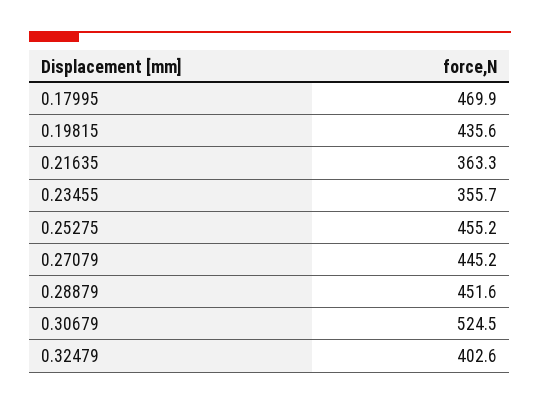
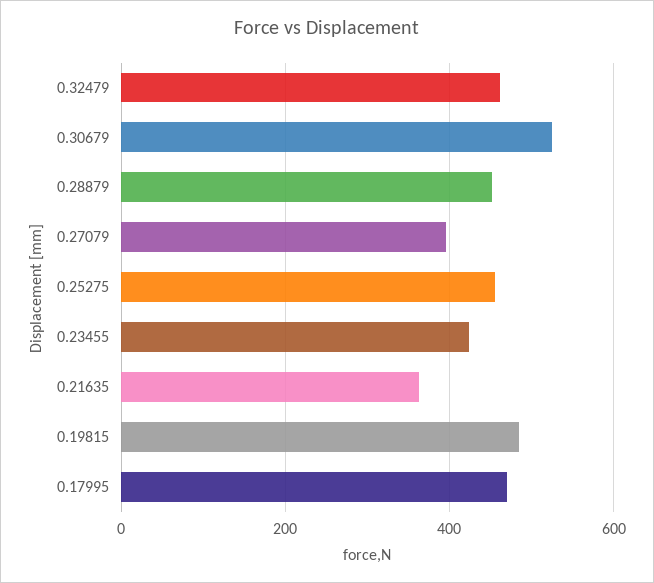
0.19815: 435.6 -> 480
0.23455: 355.7 -> 420
0.27079: 445.2 -> 400
0.32479: 402.6 -> 460

